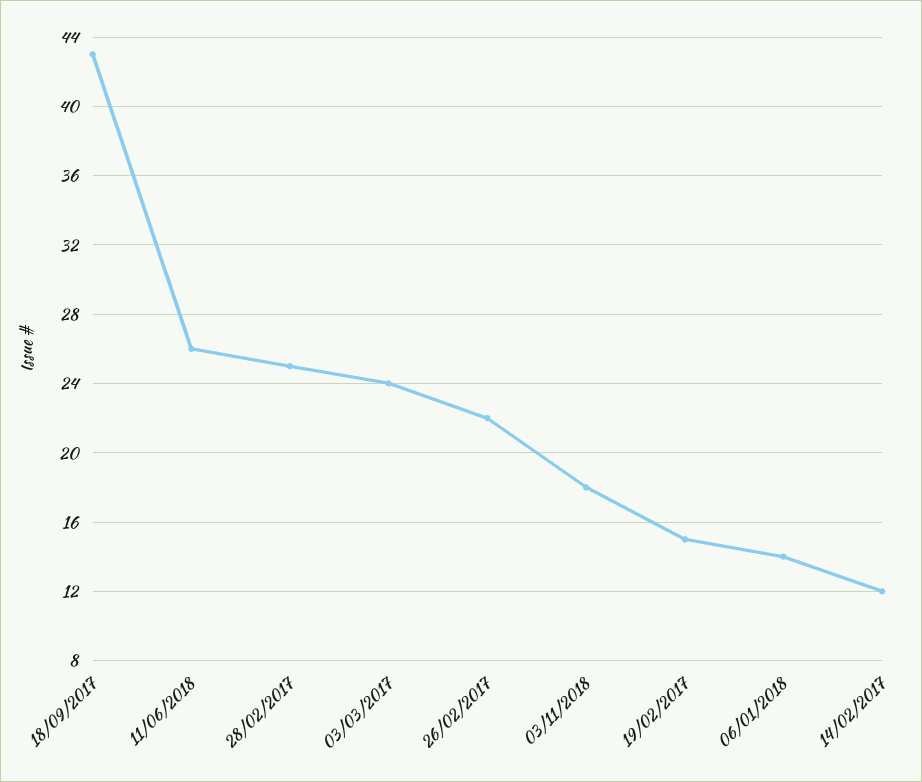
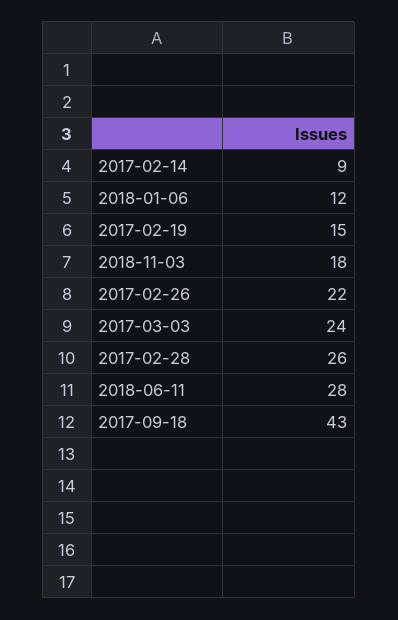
11/06/2018: 26 -> 28
28/02/2017: 25 -> 26
06/01/2018: 14 -> 12
14/02/2017: 12 -> 9

